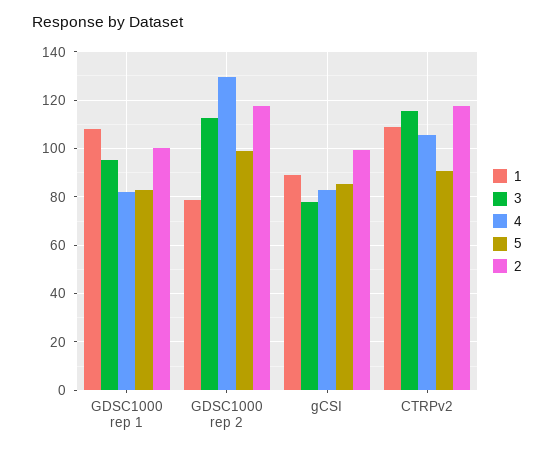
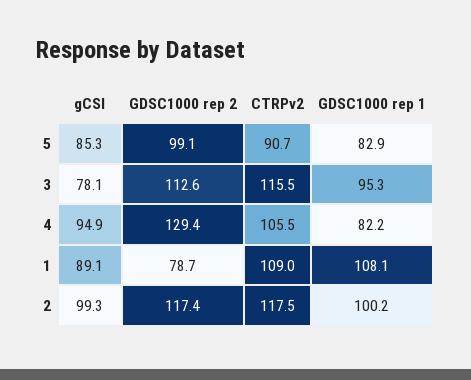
4, gCSI: 82.5 -> 94.9

